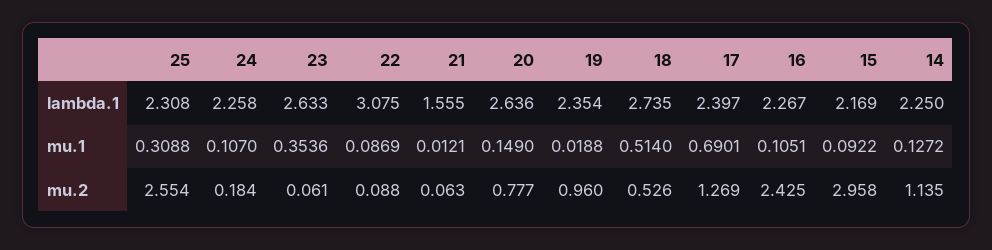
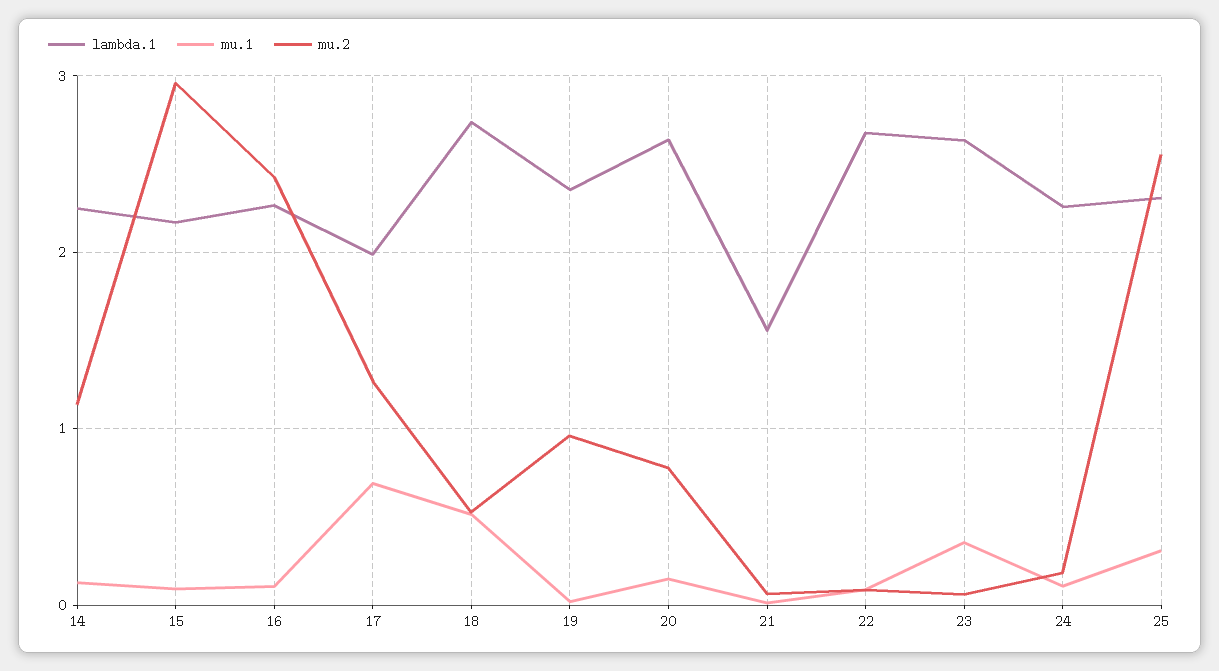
lambda.1, 22: 3.075 -> 2.7
lambda.1, 17: 2.397 -> 2

